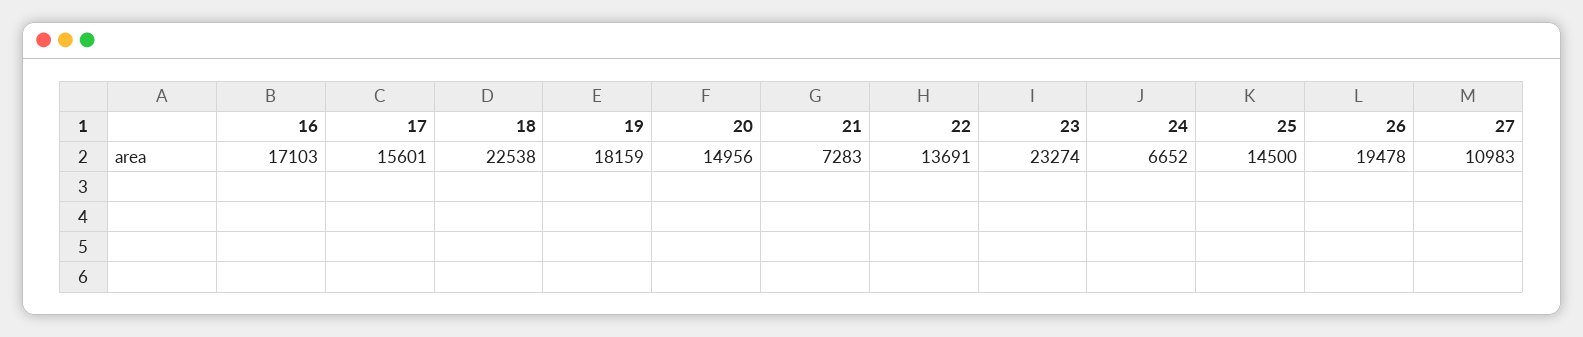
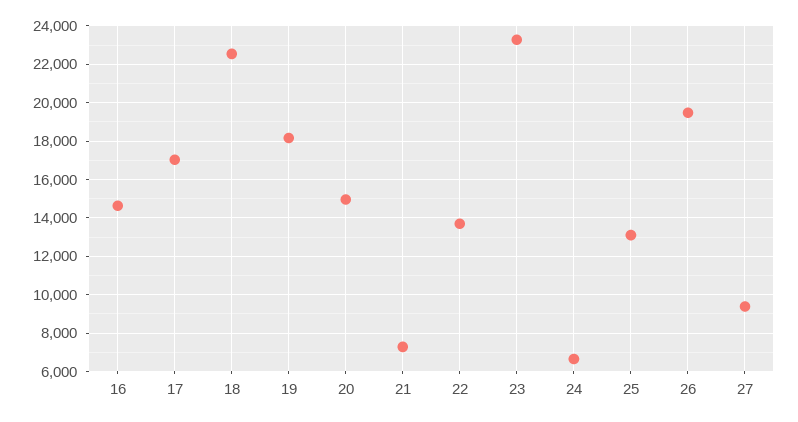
16: 17103 -> 14500
17: 15601 -> 17000
25: 14500 -> 13000
27: 10983 -> 9500

